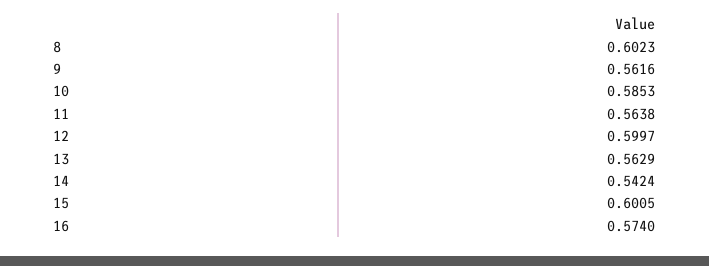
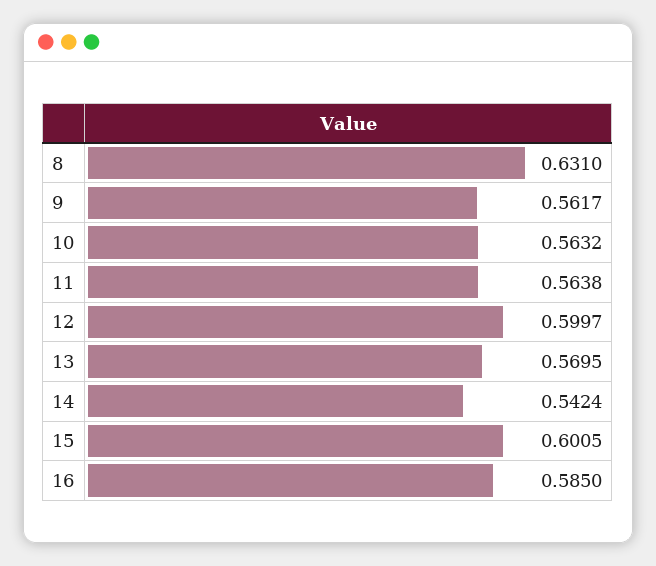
8: 0.6023 -> 0.631
9: 0.5616 -> 0.5617
10: 0.5853 -> 0.5632
13: 0.5629 -> 0.5695
16: 0.574 -> 0.585

